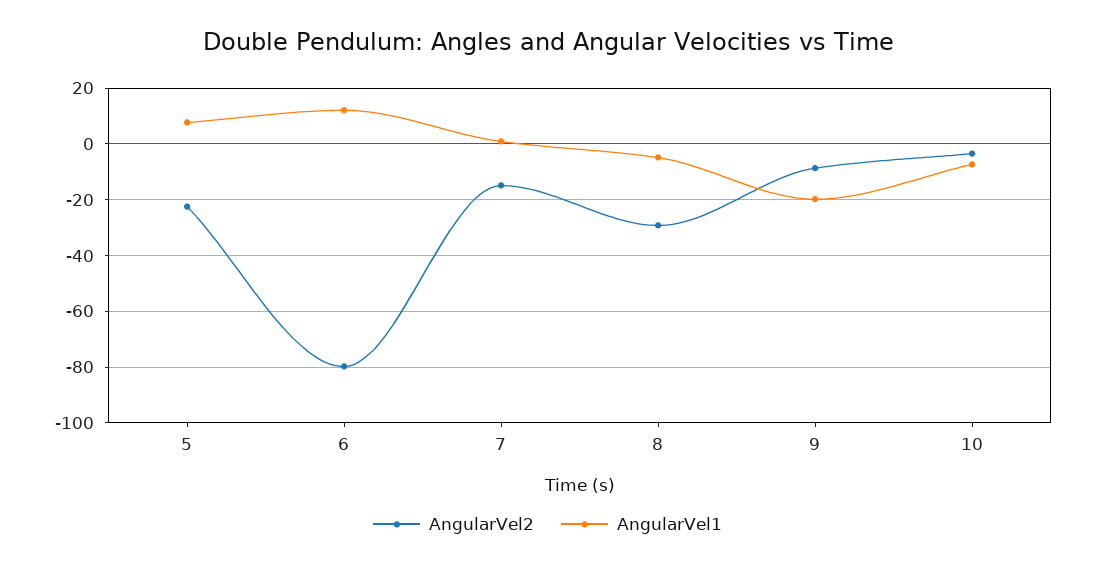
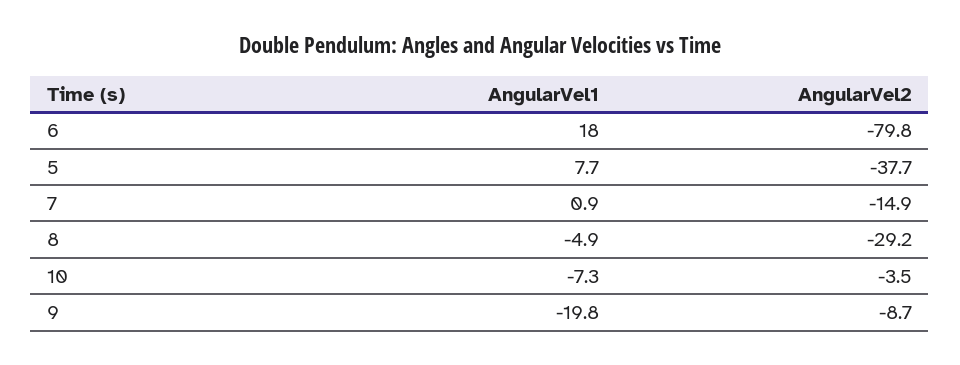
AngularVel2, 5: -22.5 -> -37.7
AngularVel1, 6: 12.5 -> 18

